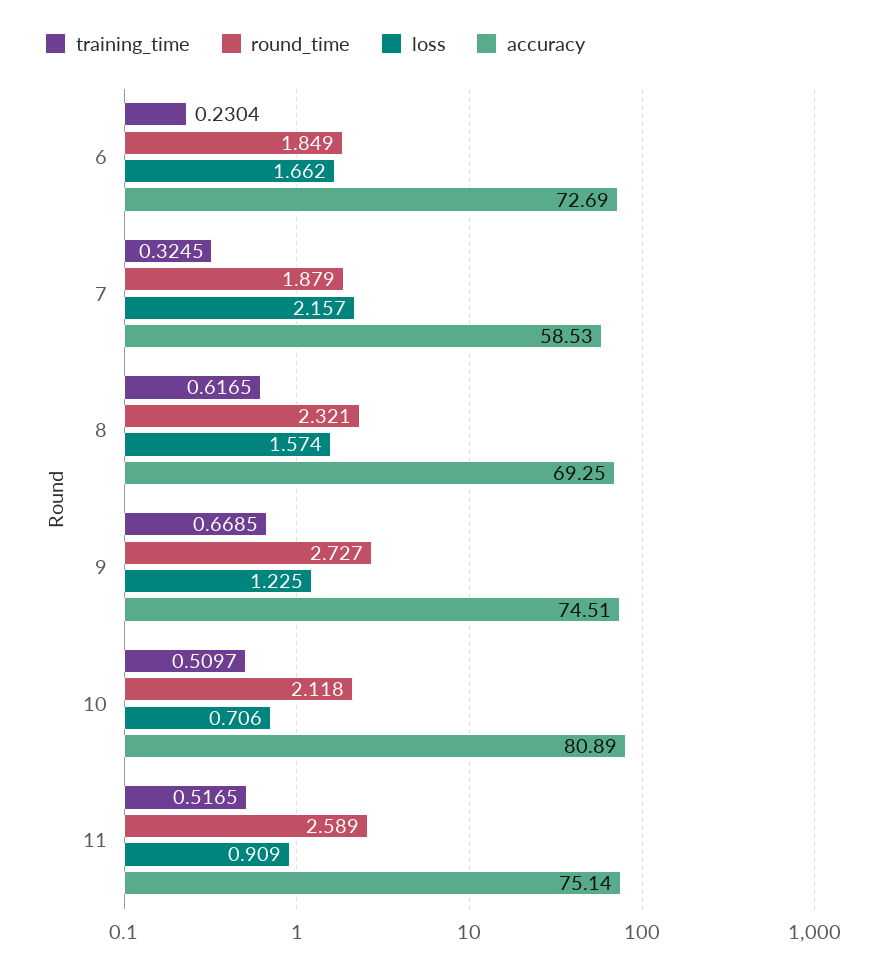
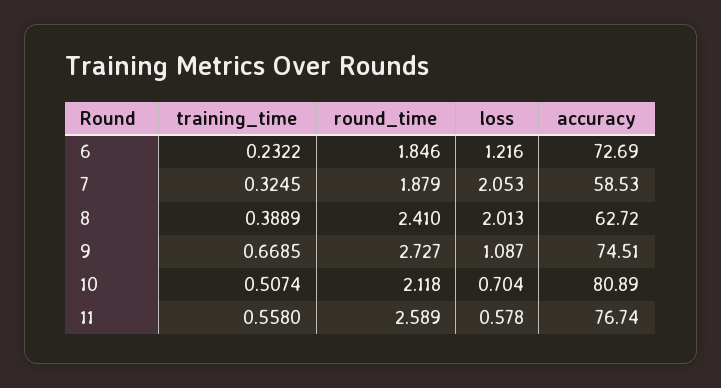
training_time, 6: 0.2304 -> 0.2322
round_time, 6: 1.849 -> 1.846
loss, 6: 1.662 -> 1.216
loss, 7: 2.157 -> 2.053
training_time, 8: 0.6165 -> 0.3889
round_time, 8: 2.321 -> 2.41
loss, 8: 1.574 -> 2.013
accuracy, 8: 69.25 -> 62.72
loss, 9: 1.225 -> 1.087
training_time, 10: 0.5097 -> 0.5074
loss, 10: 0.706 -> 0.704
training_time, 11: 0.5165 -> 0.558
loss, 11: 0.909 -> 0.578
accuracy, 11: 75.14 -> 76.74

